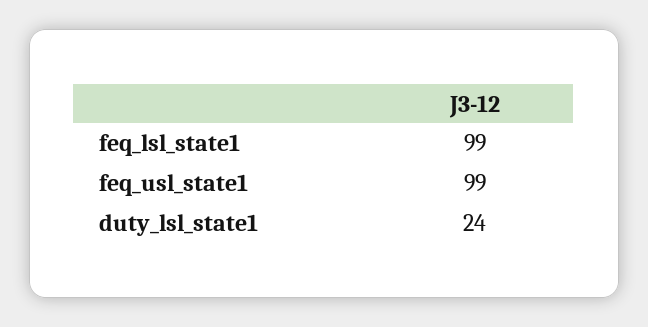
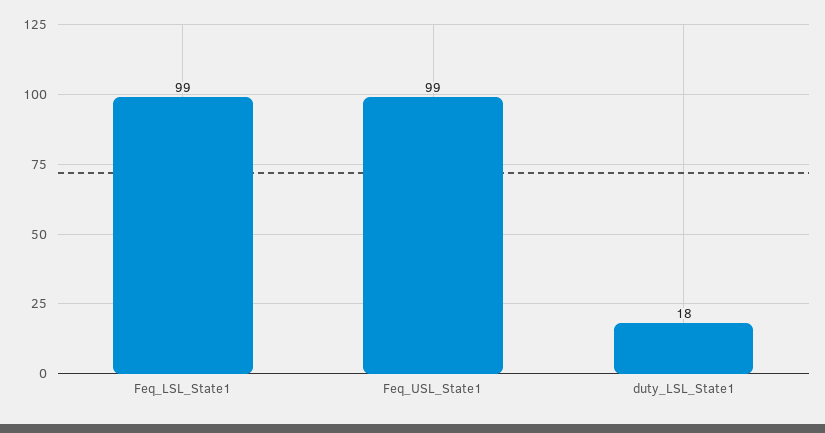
duty_lsl_state1: 24 -> 18

